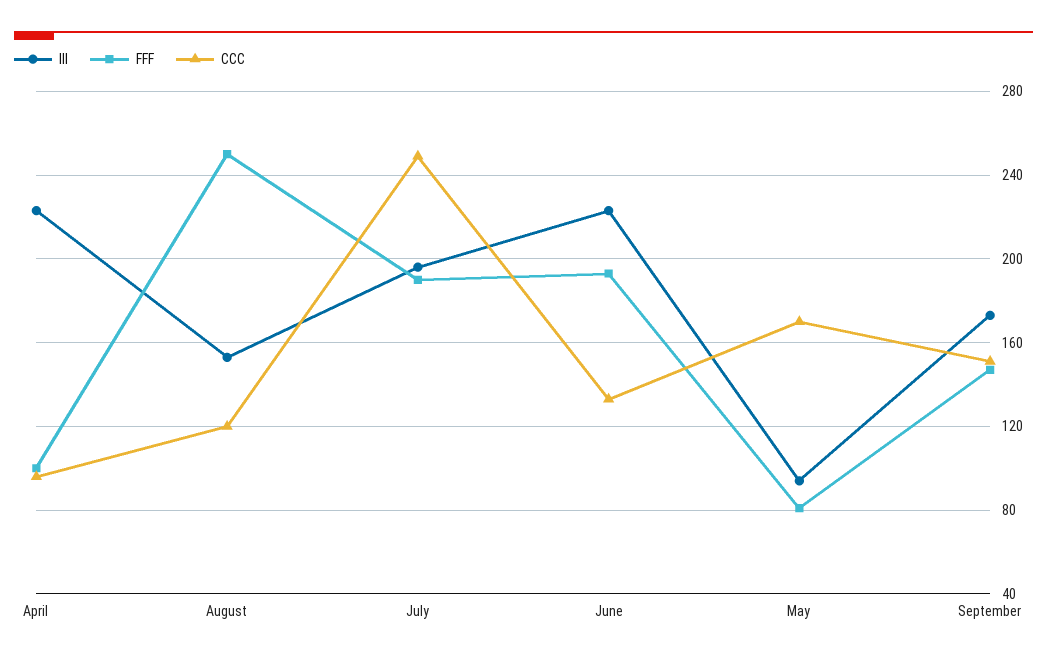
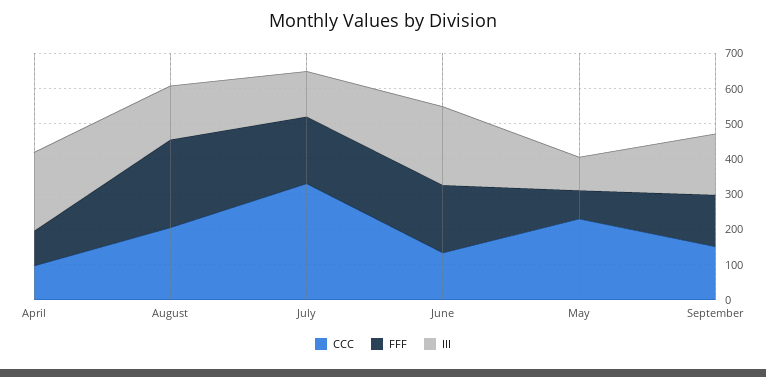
CCC, August: 120 -> 200
III, July: 195 -> 125
CCC, July: 250 -> 325
CCC, May: 170 -> 225

